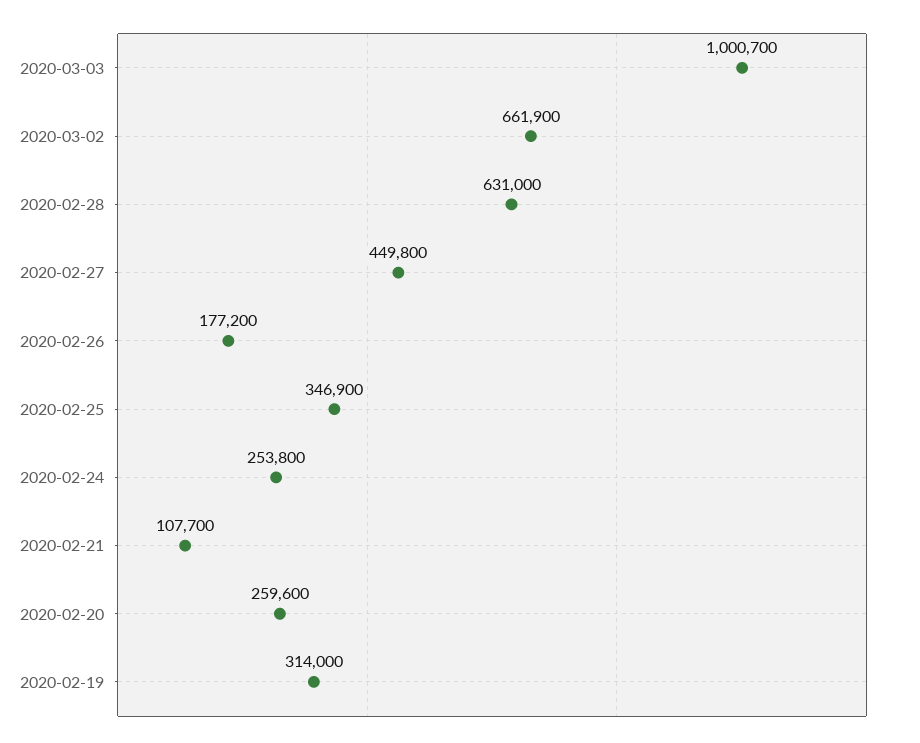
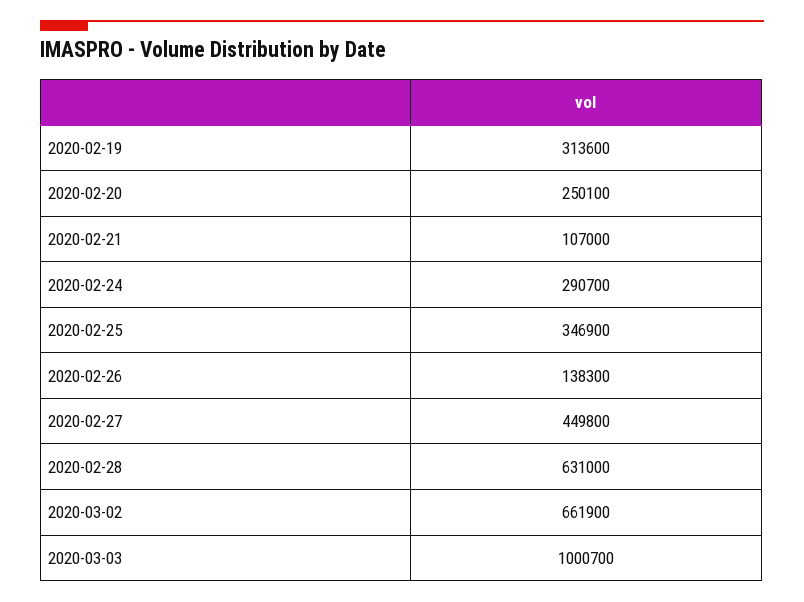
2020-02-26: 177200 -> 138300
2020-02-24: 253800 -> 290700
2020-02-21: 107700 -> 107000
2020-02-20: 259600 -> 250100
2020-02-19: 314000 -> 313600

